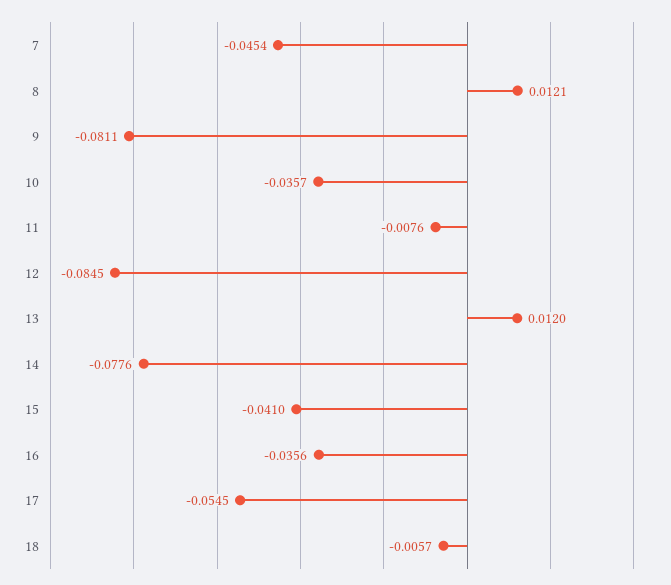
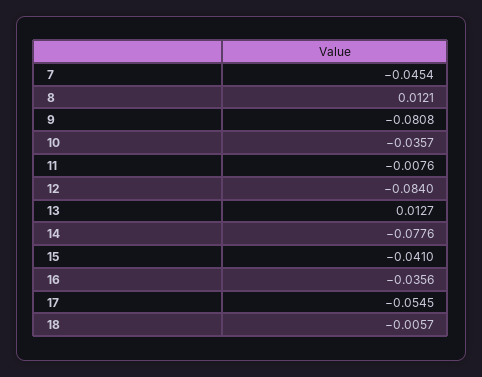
9: -0.0811 -> -0.0808
12: -0.0845 -> -0.084
13: 0.012 -> 0.0127

